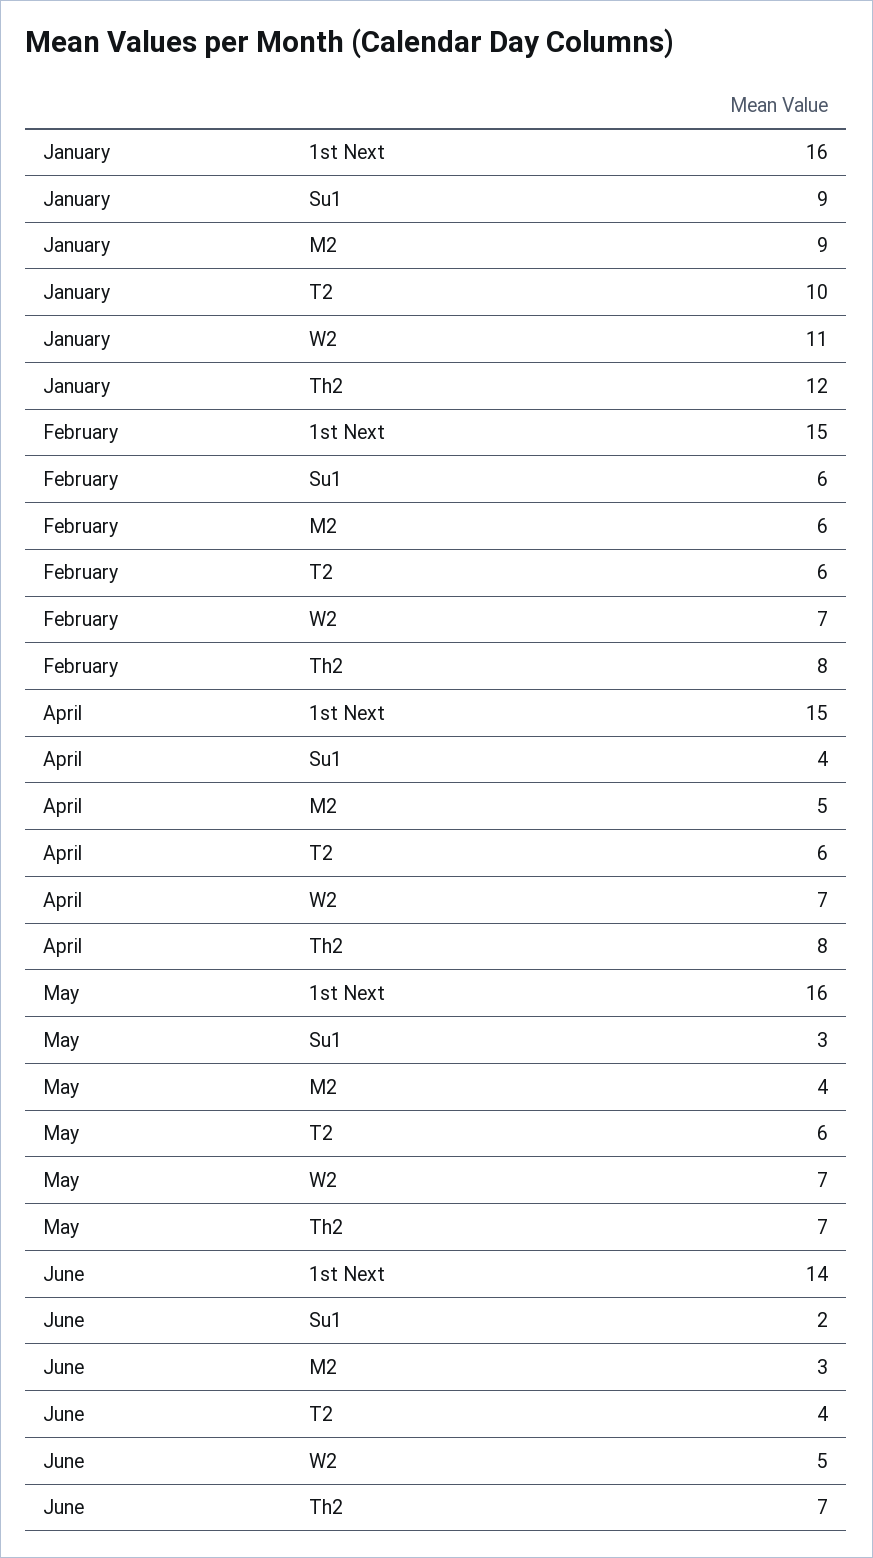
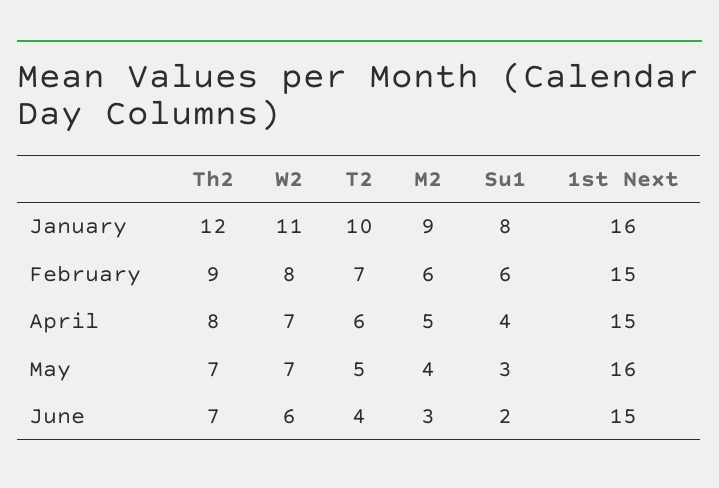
January, Su1: 9 -> 8
February, T2: 6 -> 7
February, W2: 7 -> 8
February, Th2: 8 -> 9
May, T2: 6 -> 5
June, 1st Next: 14 -> 15
June, W2: 5 -> 6

